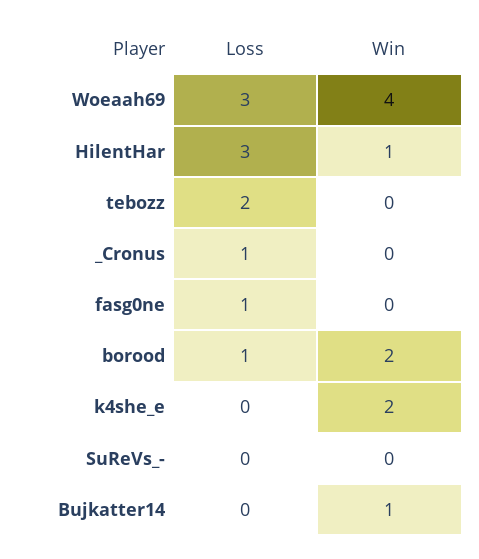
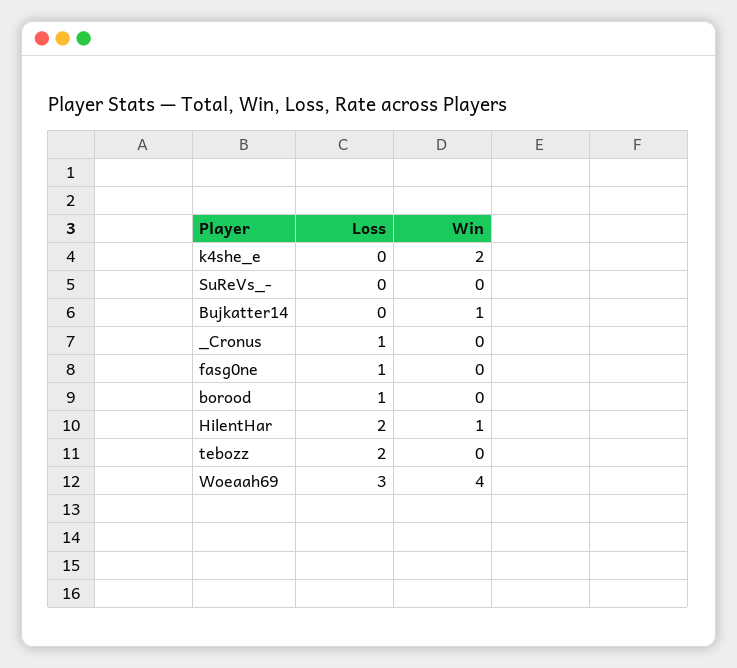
Loss, HilentHar: 3 -> 2
Win, borood: 2 -> 0

